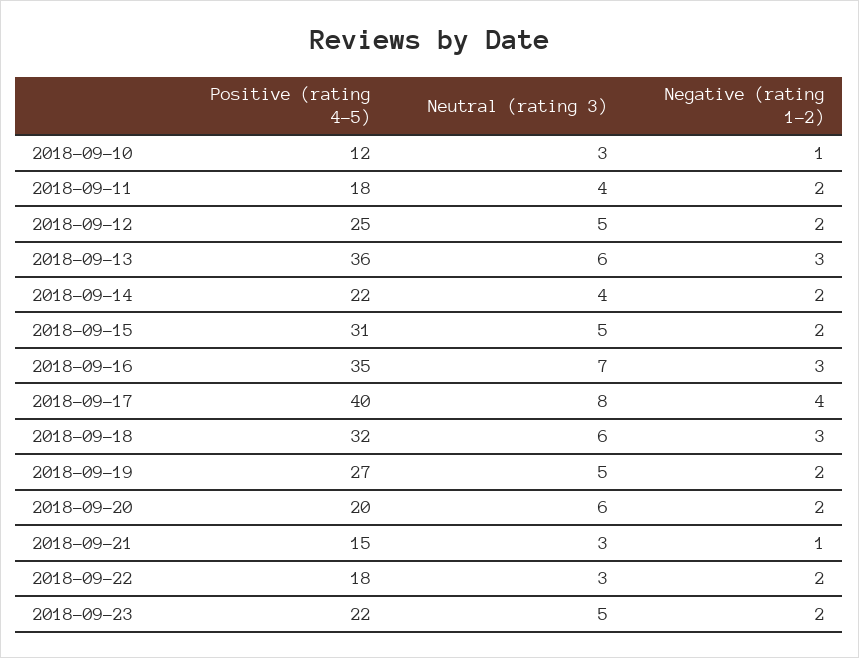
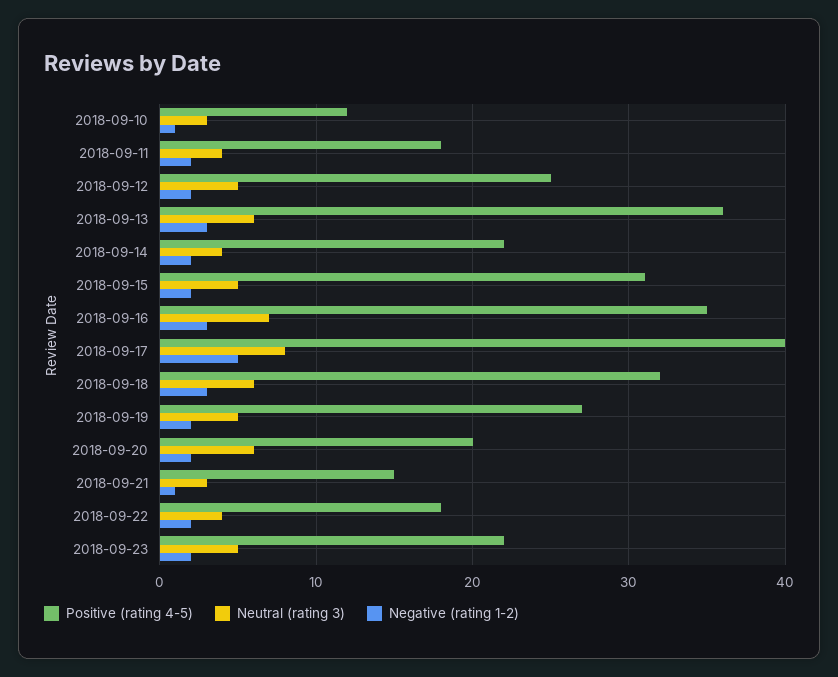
Negative (rating 1-2), 2018-09-17: 4 -> 5
Neutral (rating 3), 2018-09-22: 3 -> 4

